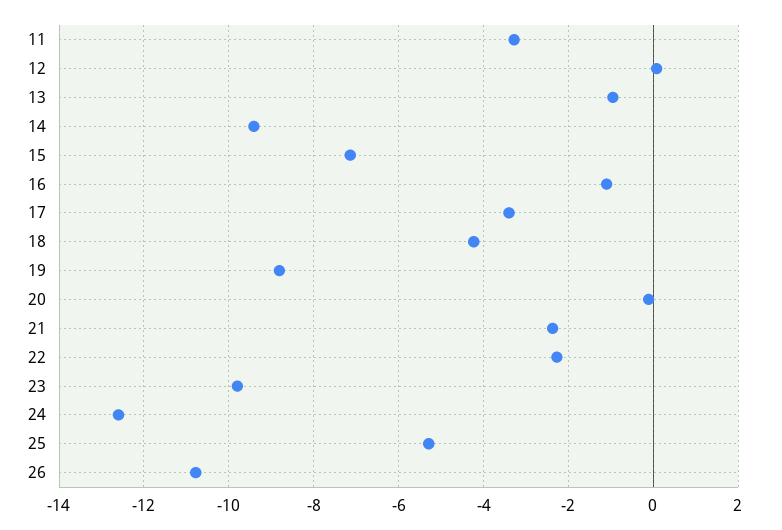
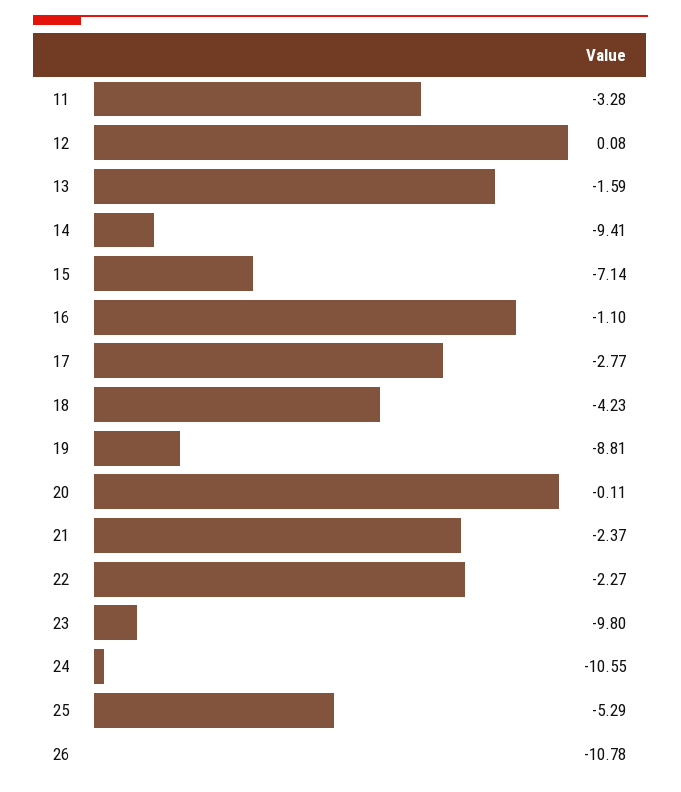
13: -1 -> -1.59
17: -3.4 -> -2.77
24: -12.6 -> -10.55

